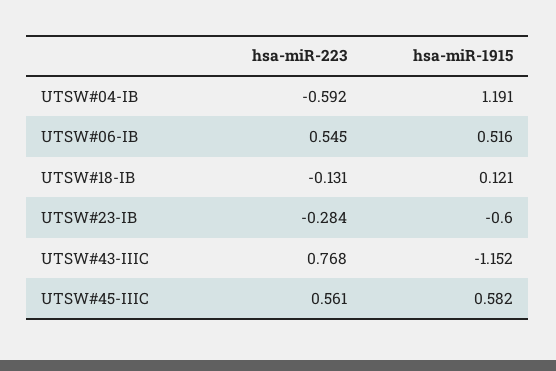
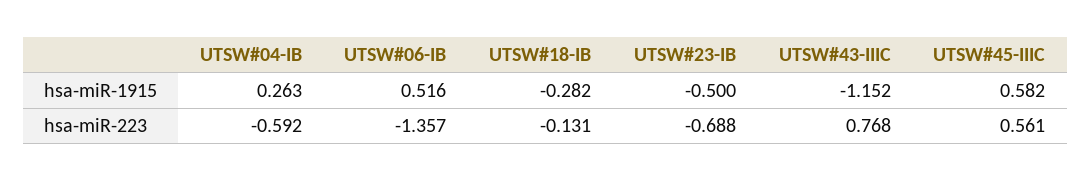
hsa-miR-1915, UTSW#04-IB: 1.191 -> 0.263
hsa-miR-223, UTSW#06-IB: 0.545 -> -1.357
hsa-miR-1915, UTSW#18-IB: 0.121 -> -0.282
hsa-miR-223, UTSW#23-IB: -0.284 -> -0.688
hsa-miR-1915, UTSW#23-IB: -0.6 -> -0.5

